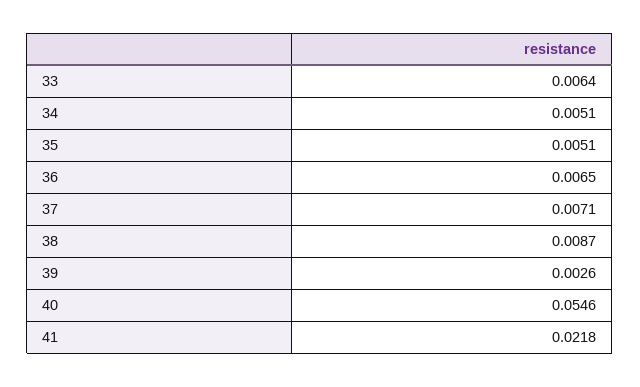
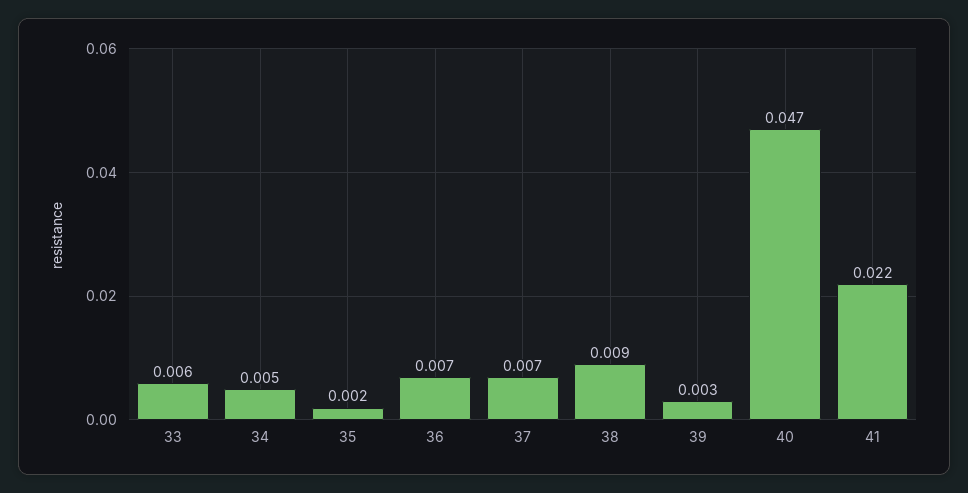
35: 0.0051 -> 0.002
40: 0.0546 -> 0.047

